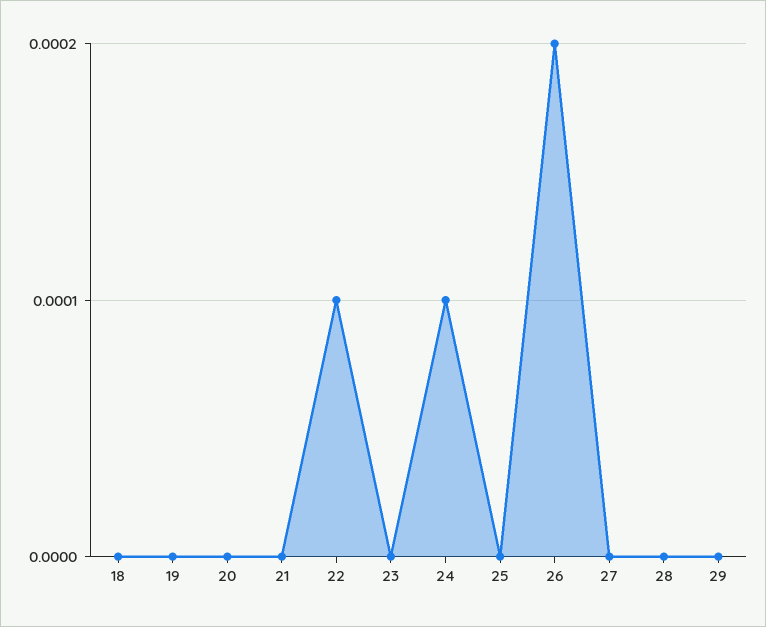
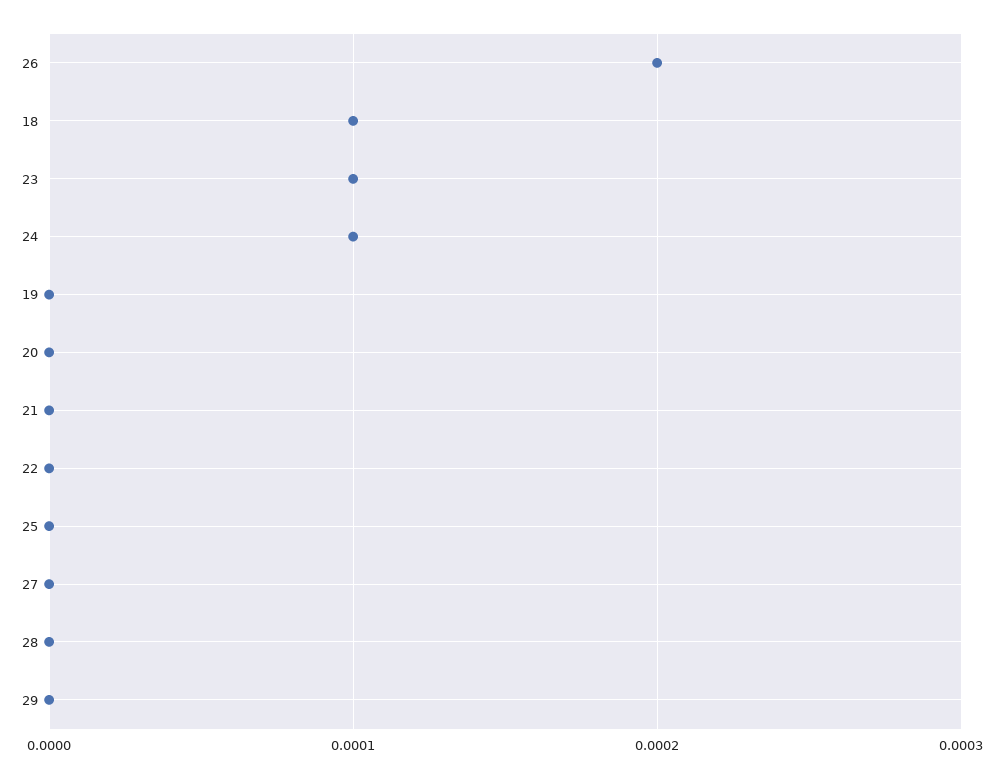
18: 0 -> 0.0001
22: 0.0001 -> 0
23: 0 -> 0.0001

